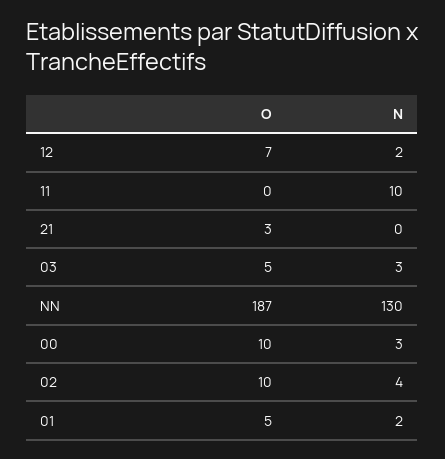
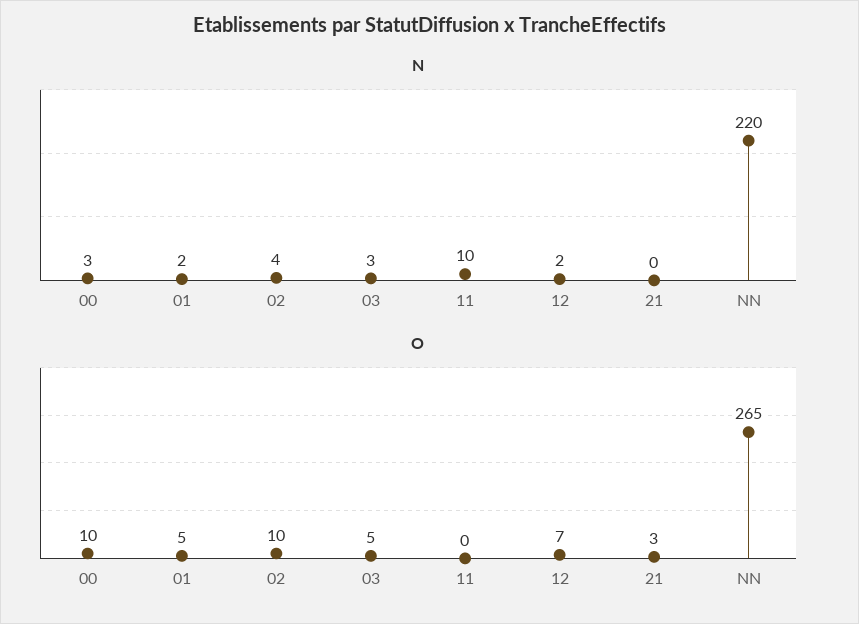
O, NN: 187 -> 265
N, NN: 130 -> 220

